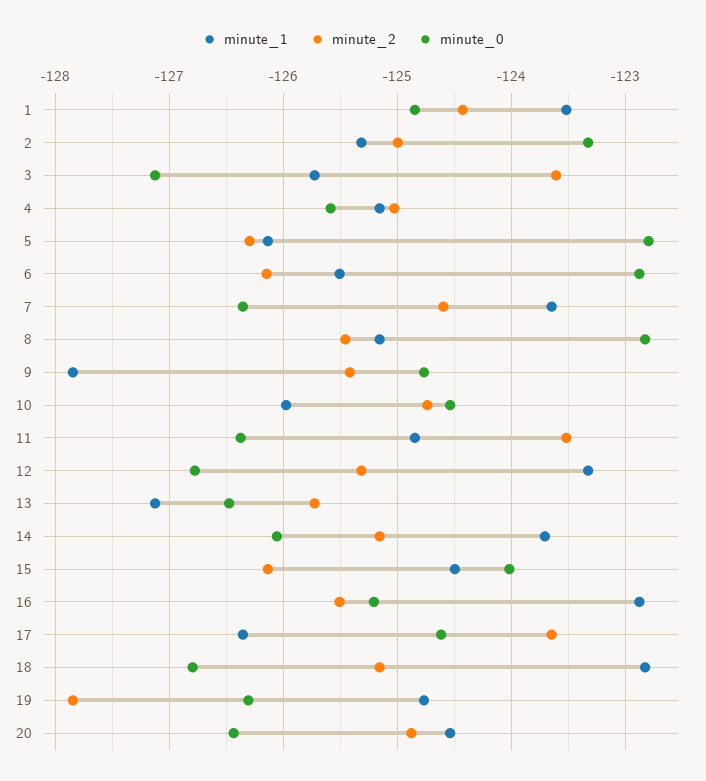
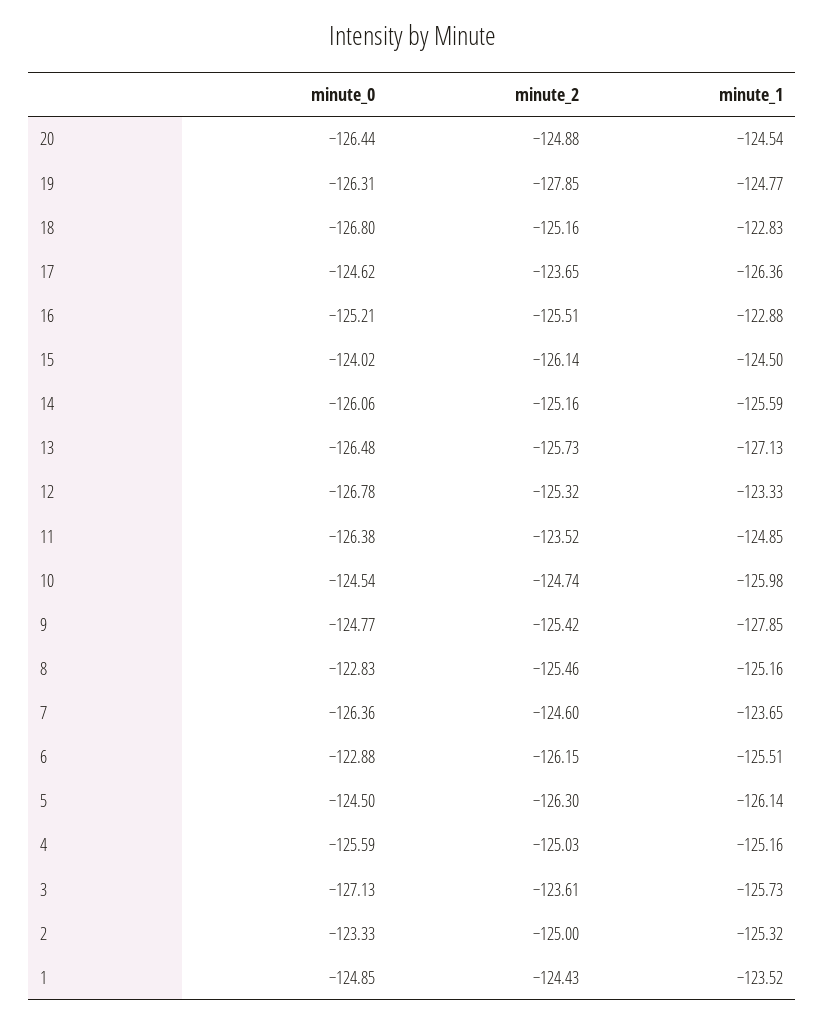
minute_0, 5: -122.8 -> -124.5
minute_1, 14: -123.7 -> -125.59

